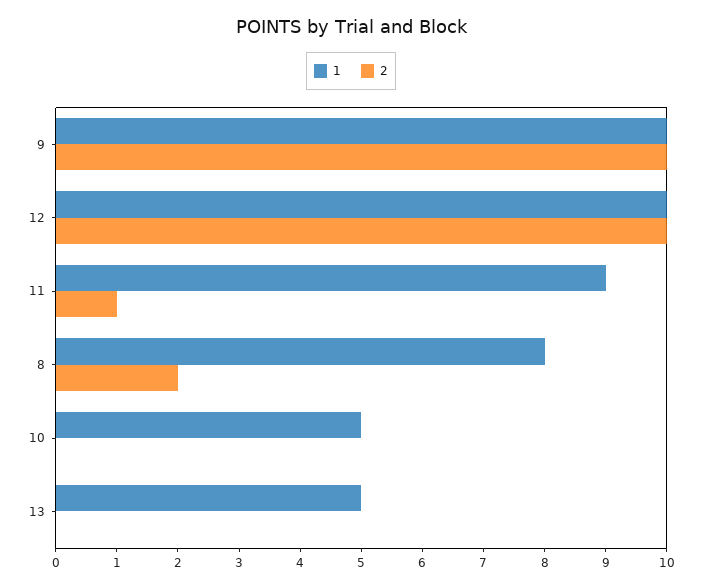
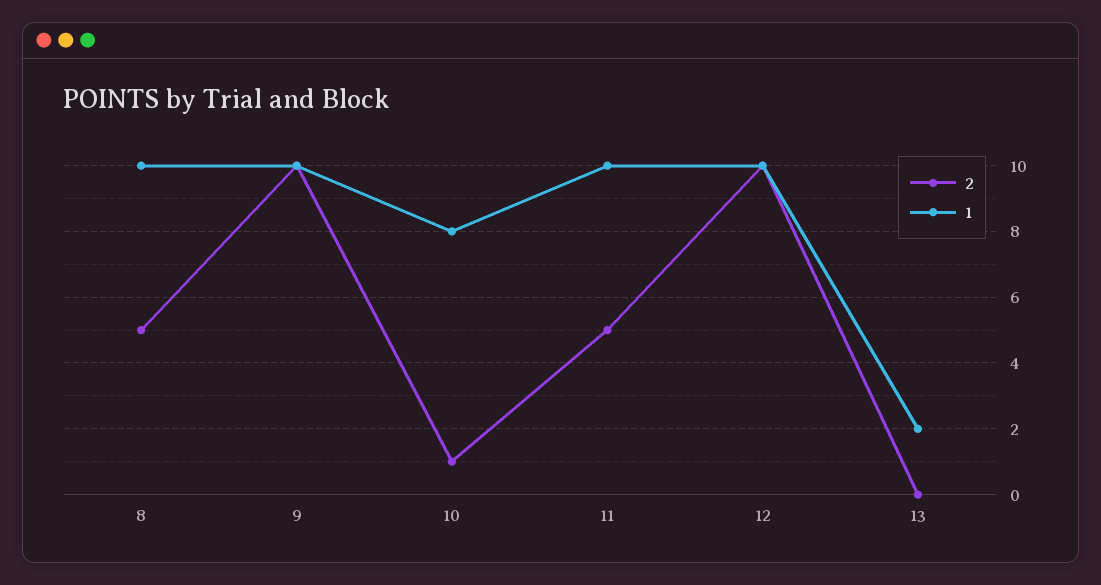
1, 11: 9 -> 10
2, 11: 1 -> 5
1, 8: 8 -> 10
2, 8: 2 -> 5
1, 10: 5 -> 8
2, 10: 0 -> 1
1, 13: 5 -> 2

